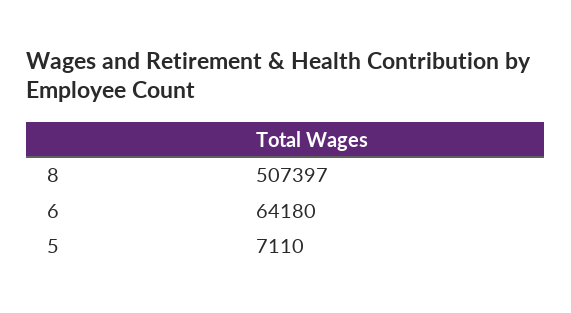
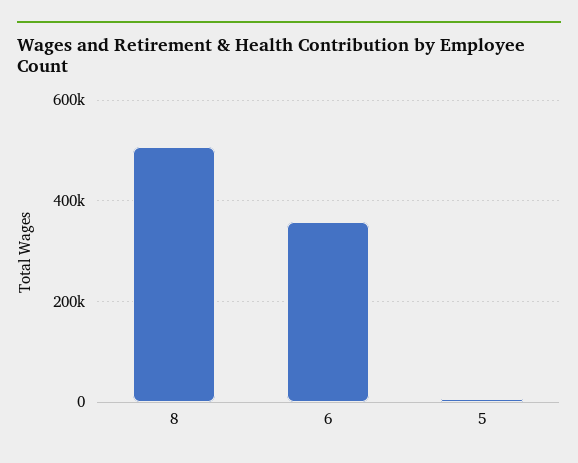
6: 64180 -> 360000

